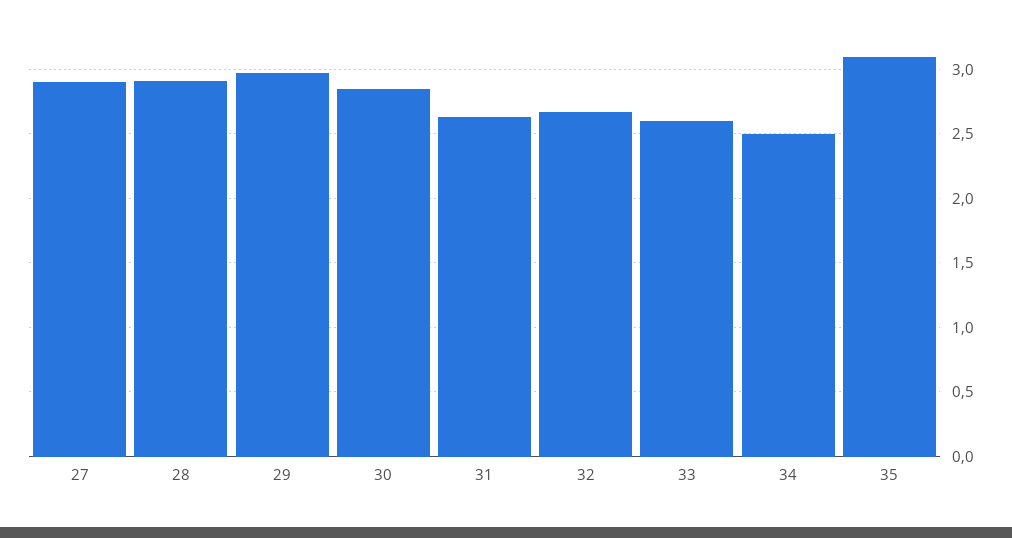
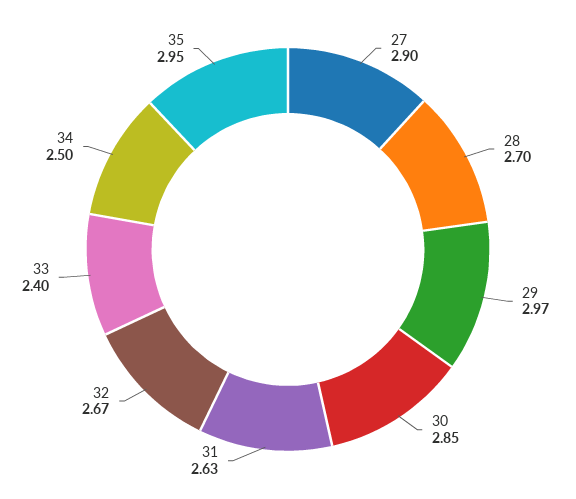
28: 2.9 -> 2.7
33: 2.6 -> 2.4
35: 3.1 -> 2.95

